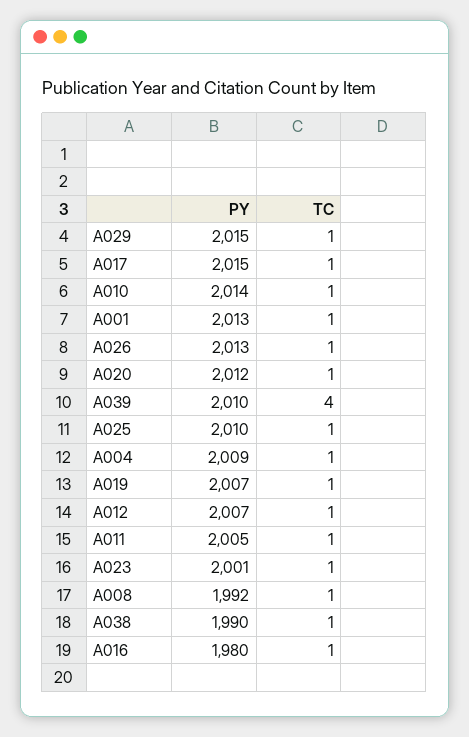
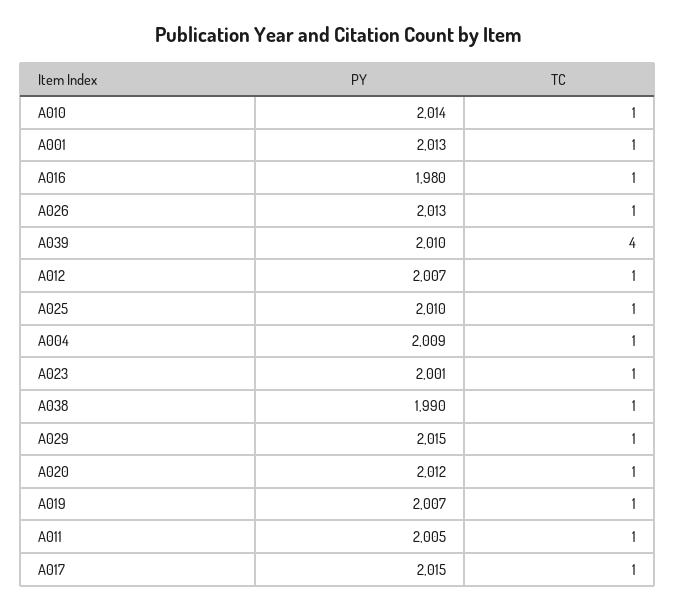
PY, A008: 1992 -> none
TC, A008: 1 -> none

